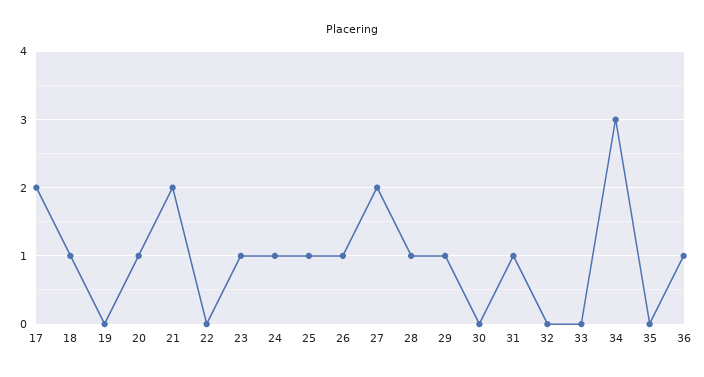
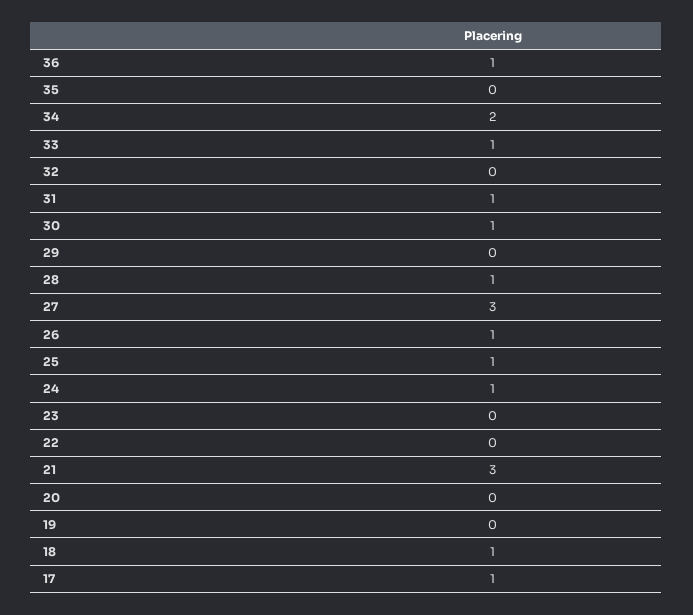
17: 2 -> 1
20: 1 -> 0
21: 2 -> 3
23: 1 -> 0
27: 2 -> 3
29: 1 -> 0
30: 0 -> 1
33: 0 -> 1
34: 3 -> 2

